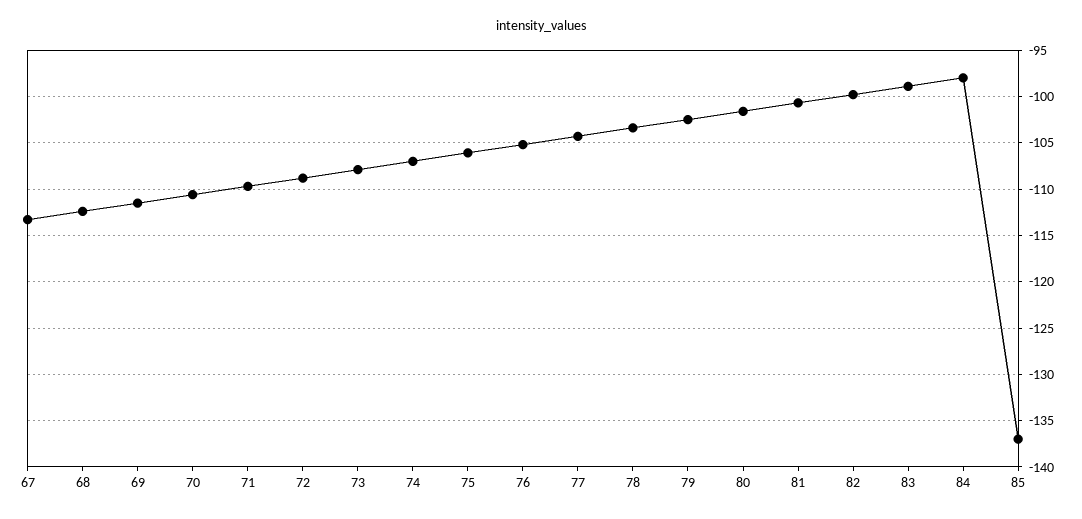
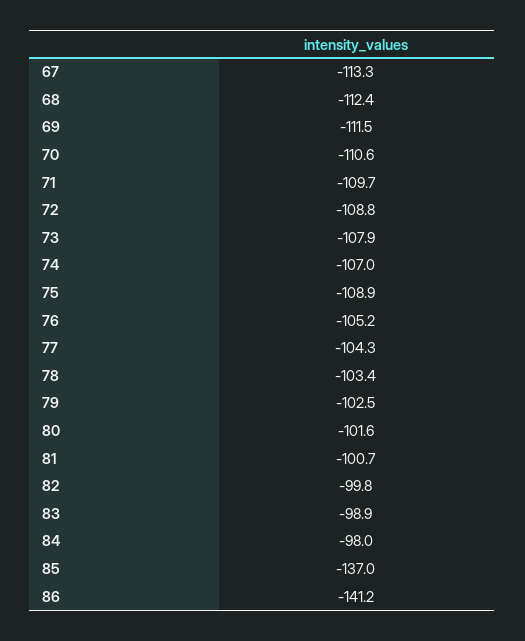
75: -106 -> -108.9
86: none -> -141.2

